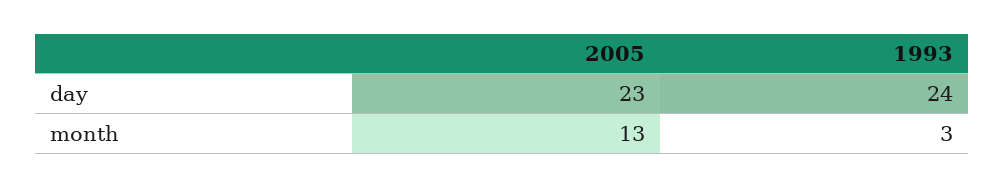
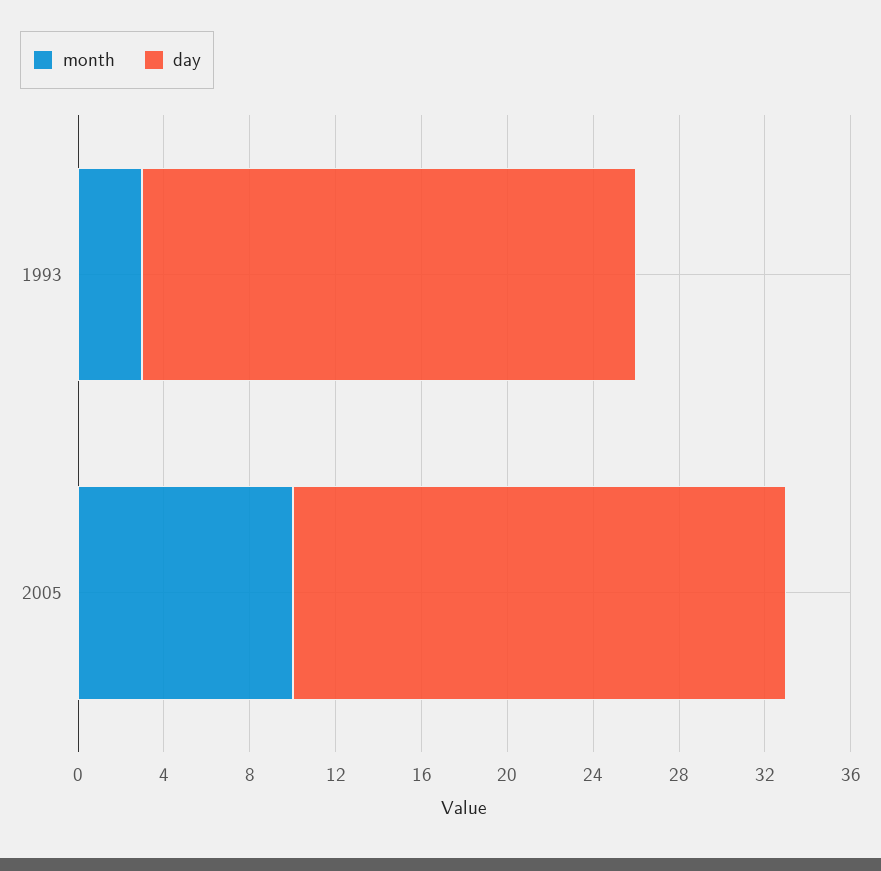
day, 1993: 24 -> 23
month, 2005: 13 -> 10

